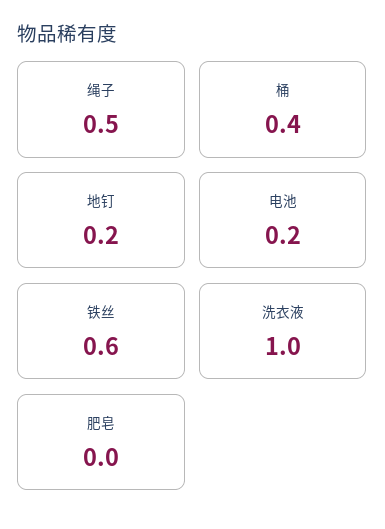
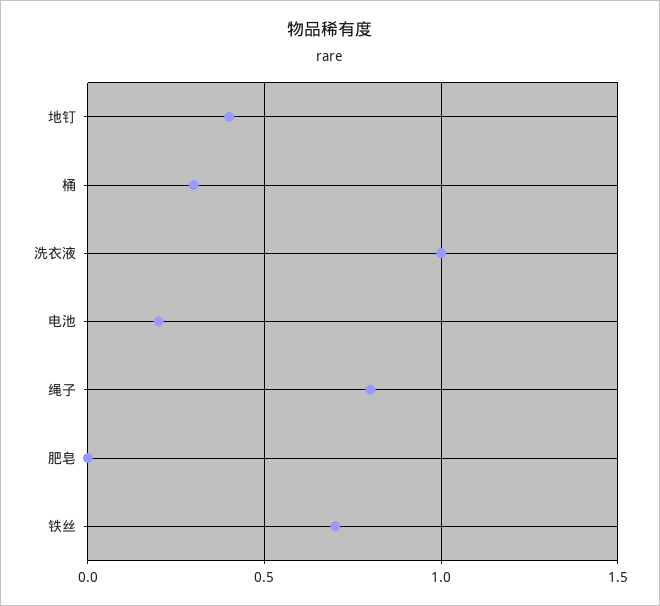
绳子: 0.5 -> 0.8
桶: 0.4 -> 0.3
地钉: 0.2 -> 0.4
铁丝: 0.6 -> 0.7

